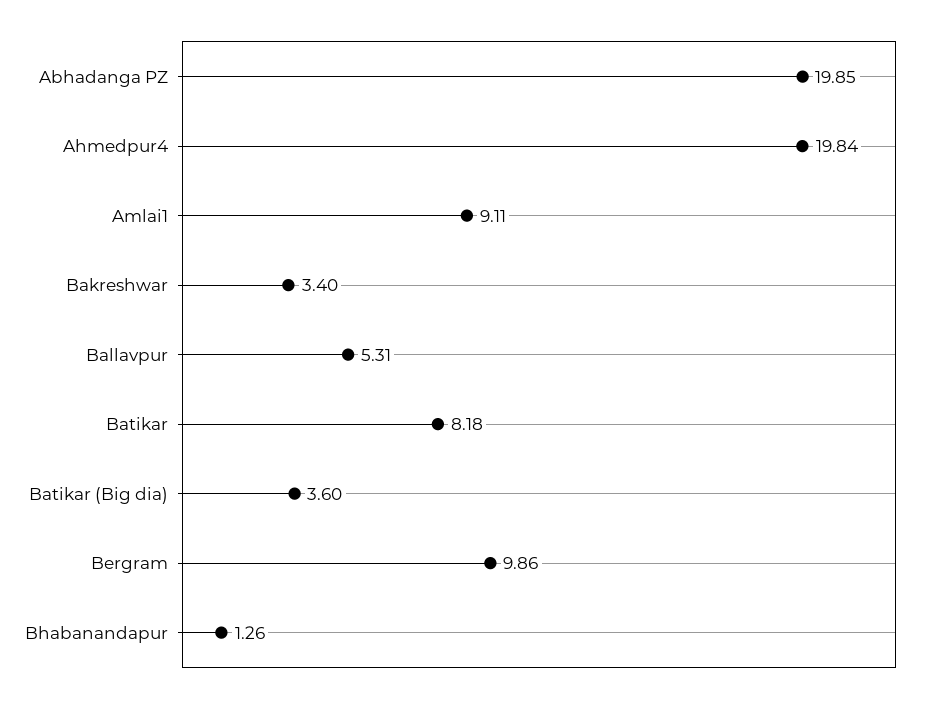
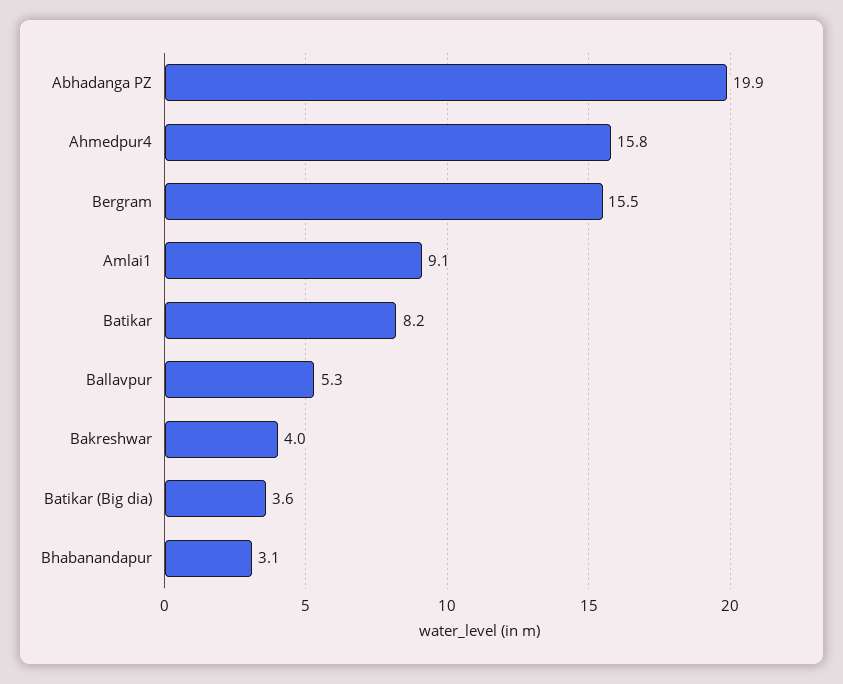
Ahmedpur4: 19.84 -> 15.8
Bakreshwar: 3.4 -> 4
Bergram: 9.86 -> 15.5
Bhabanandapur: 1.26 -> 3.1

